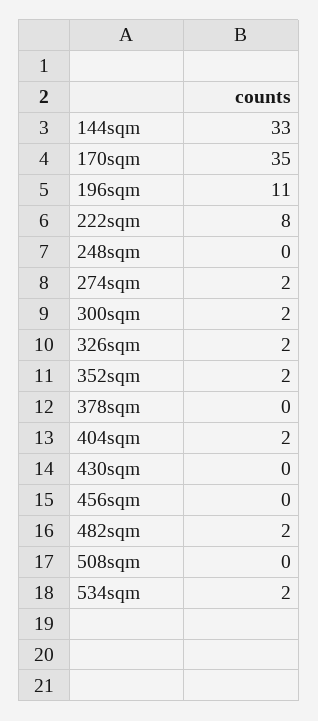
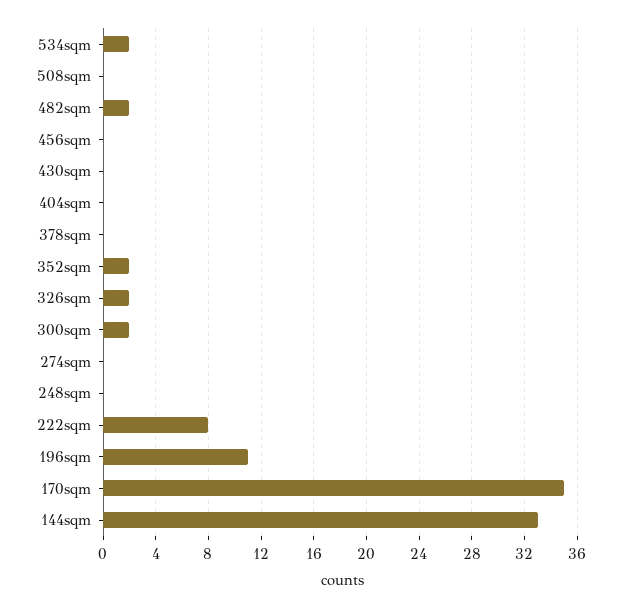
274sqm: 2 -> 0
404sqm: 2 -> 0

